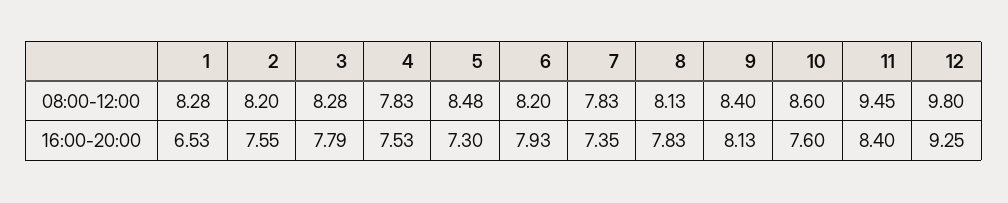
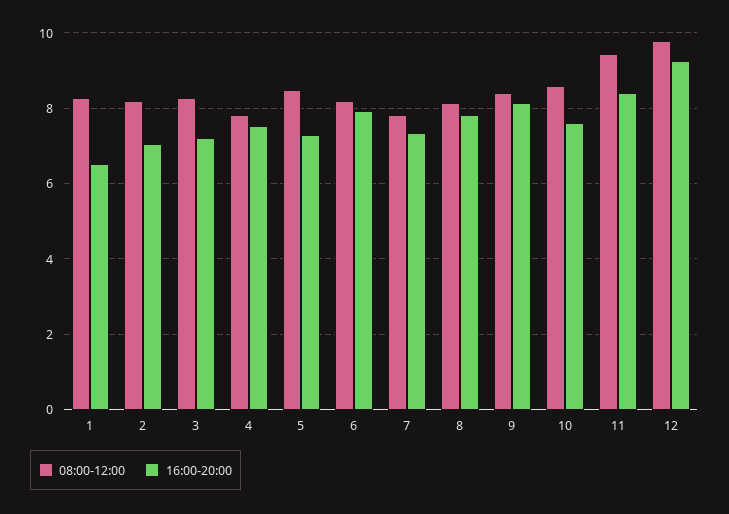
16:00-20:00, 2: 7.55 -> 7
16:00-20:00, 3: 7.79 -> 7.2

